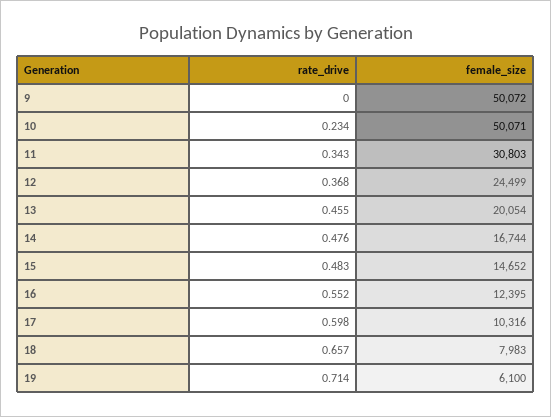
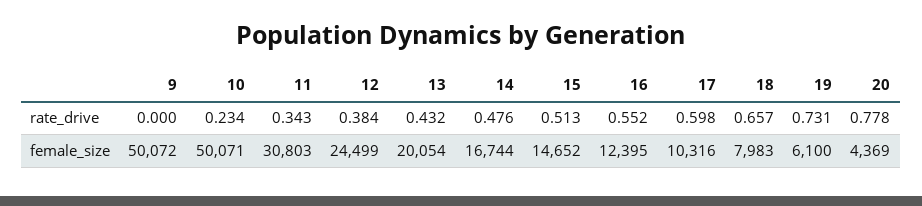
rate_drive, 12: 0.368 -> 0.384
rate_drive, 13: 0.455 -> 0.432
rate_drive, 15: 0.483 -> 0.513
rate_drive, 19: 0.714 -> 0.731
rate_drive, 20: none -> 0.778
female_size, 20: none -> 4369

